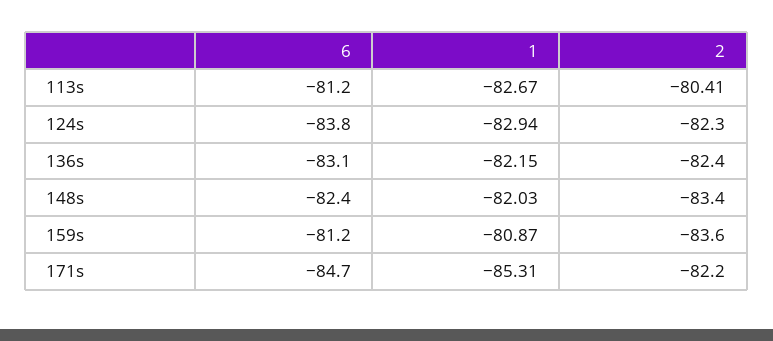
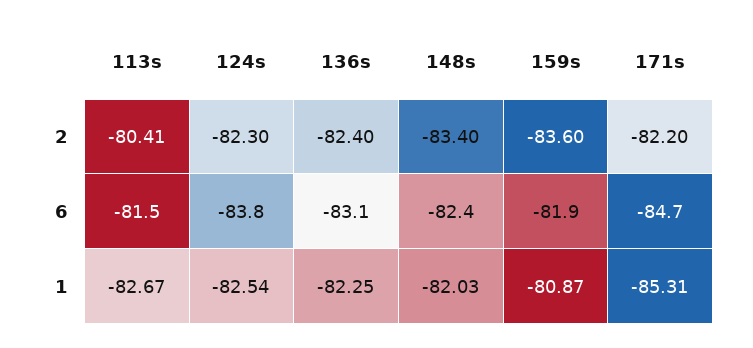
6, 113s: -81.2 -> -81.5
1, 124s: -82.94 -> -82.54
1, 136s: -82.15 -> -82.25
6, 159s: -81.2 -> -81.9

